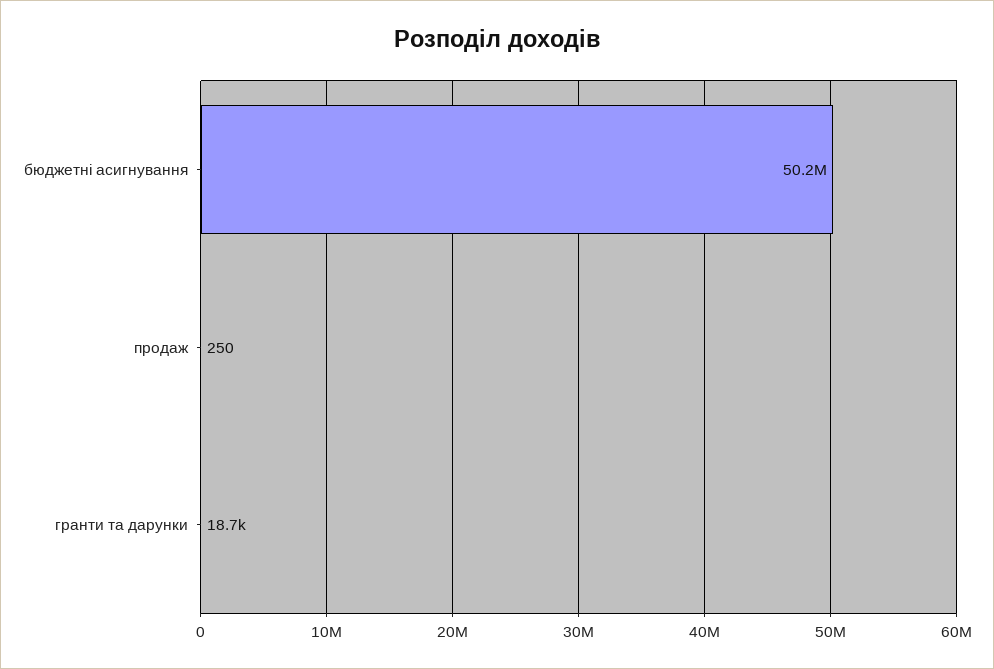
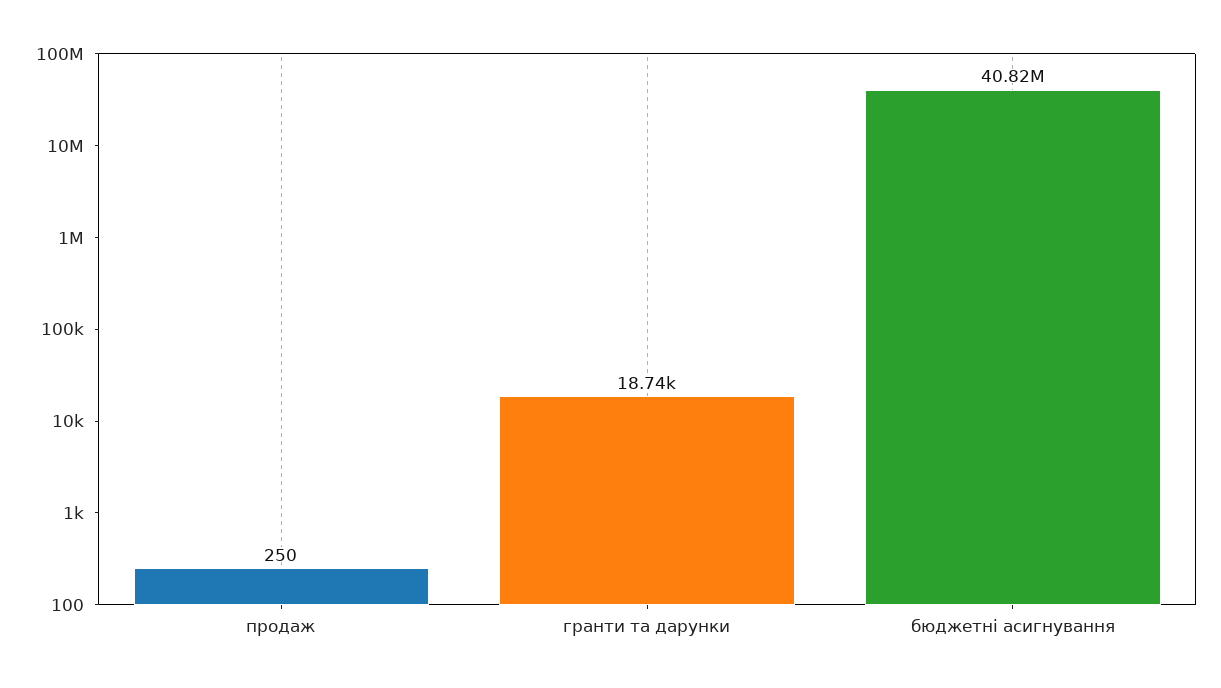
бюджетні асигнування: 50200000 -> 40820000

